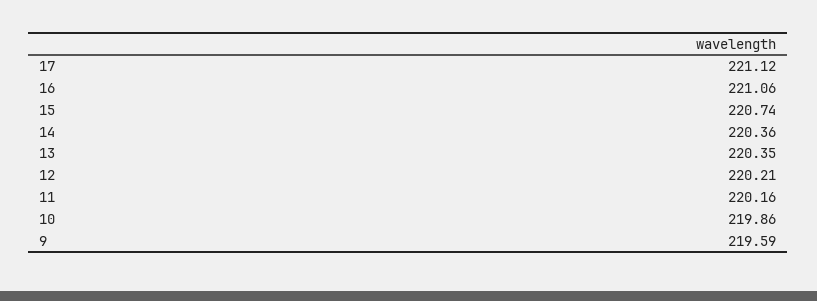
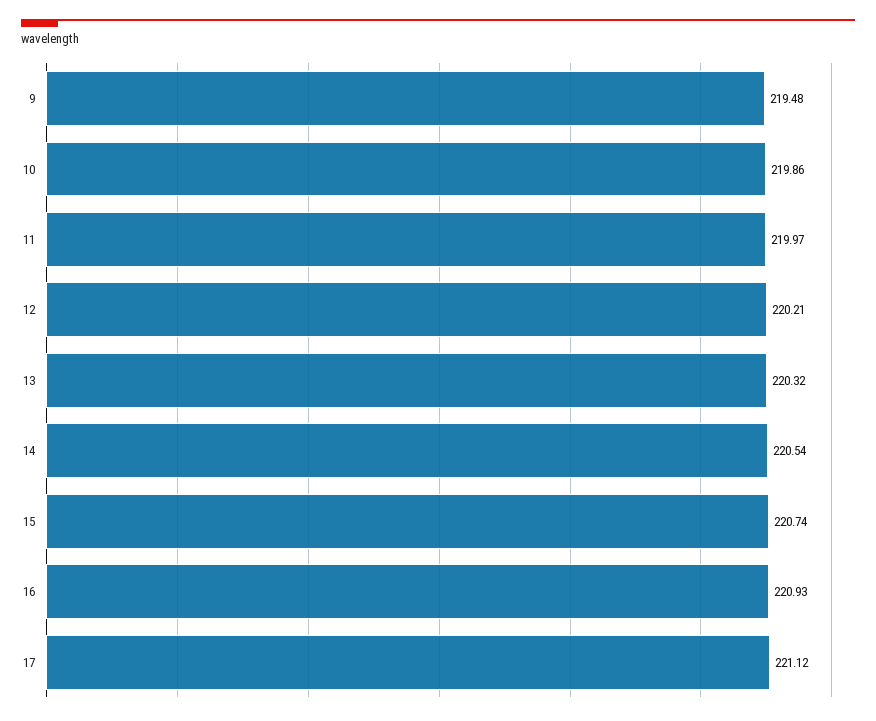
16: 221.06 -> 220.93
14: 220.36 -> 220.54
13: 220.35 -> 220.32
11: 220.16 -> 219.97
9: 219.59 -> 219.48

